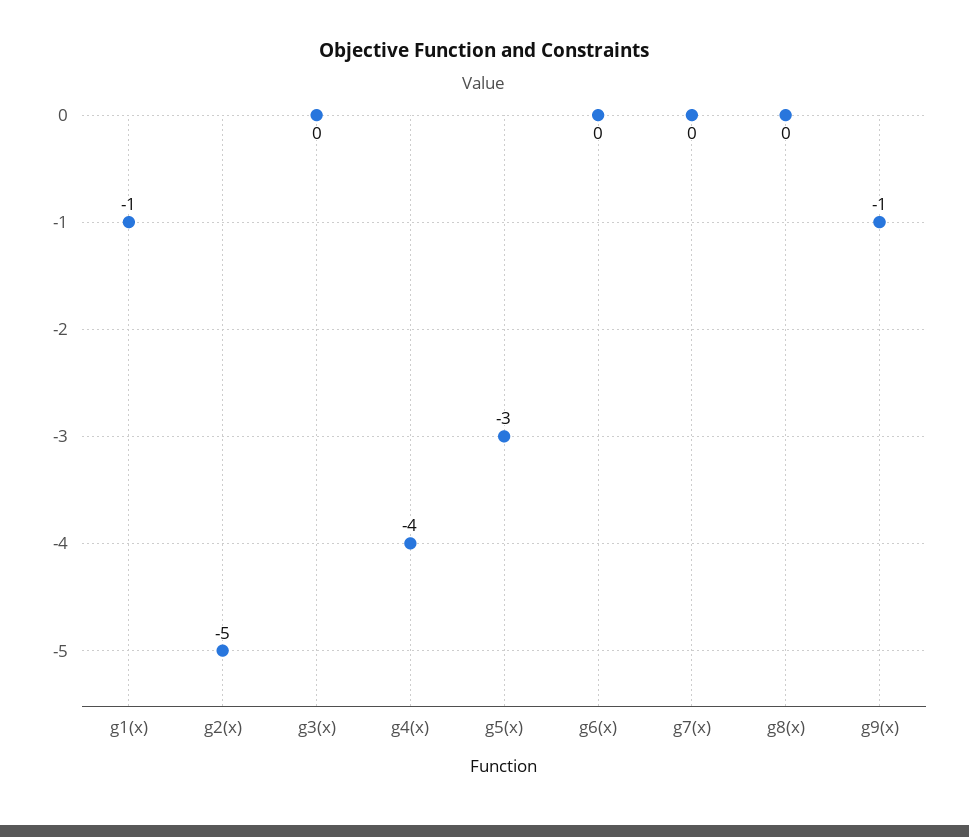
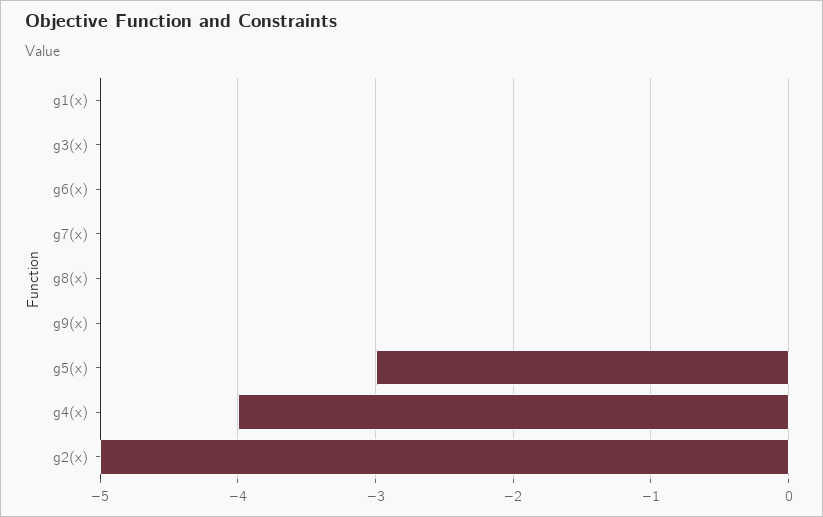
g1(x): -1 -> 0
g9(x): -1 -> 0

